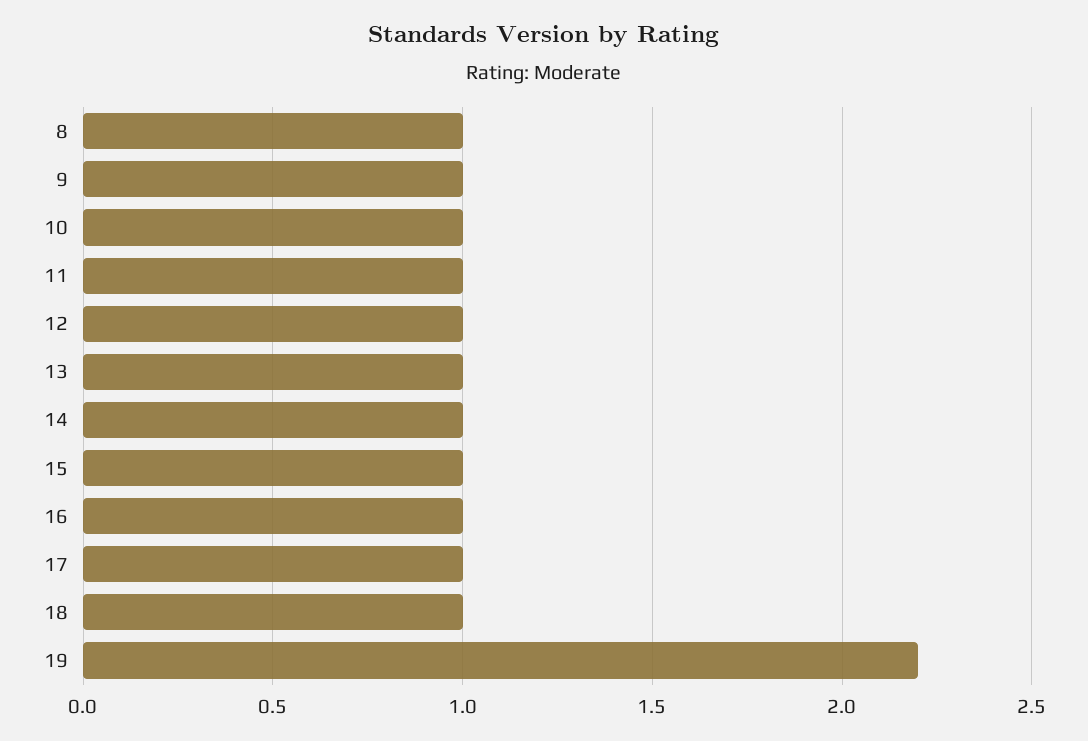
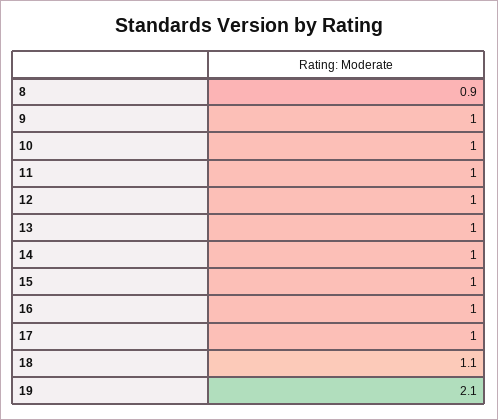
8: 1 -> 0.9
18: 1 -> 1.1
19: 2.2 -> 2.1

